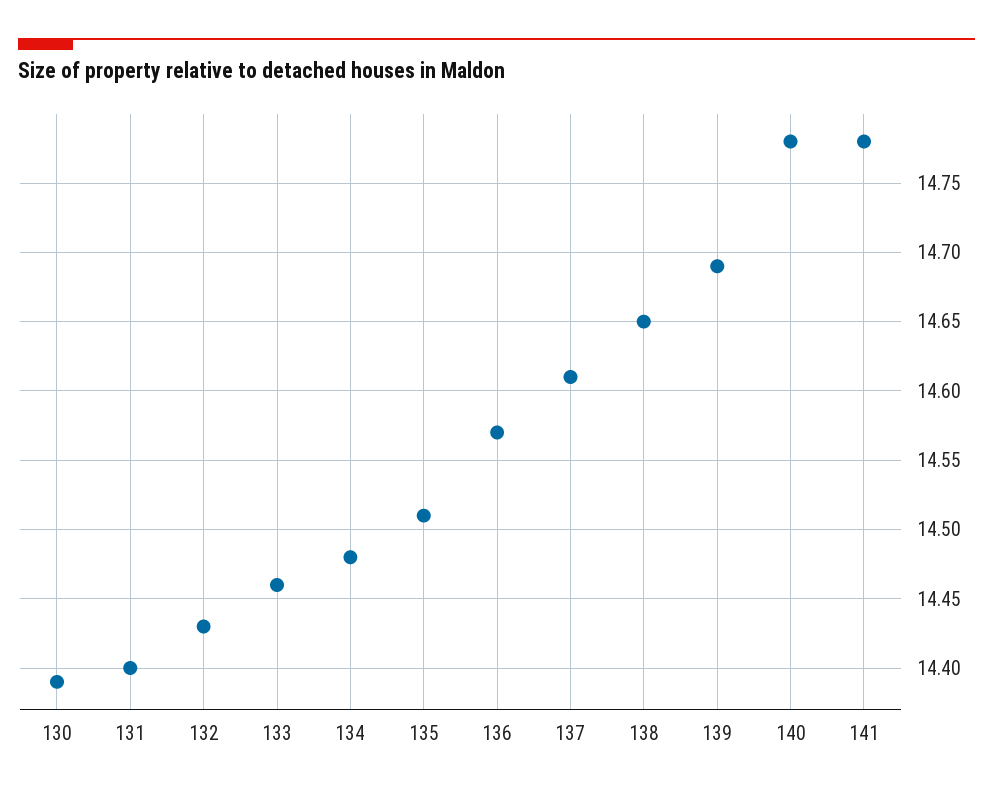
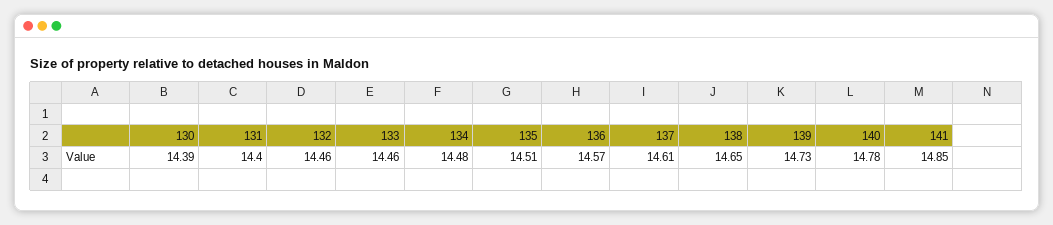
132: 14.43 -> 14.46
139: 14.69 -> 14.73
141: 14.78 -> 14.85

